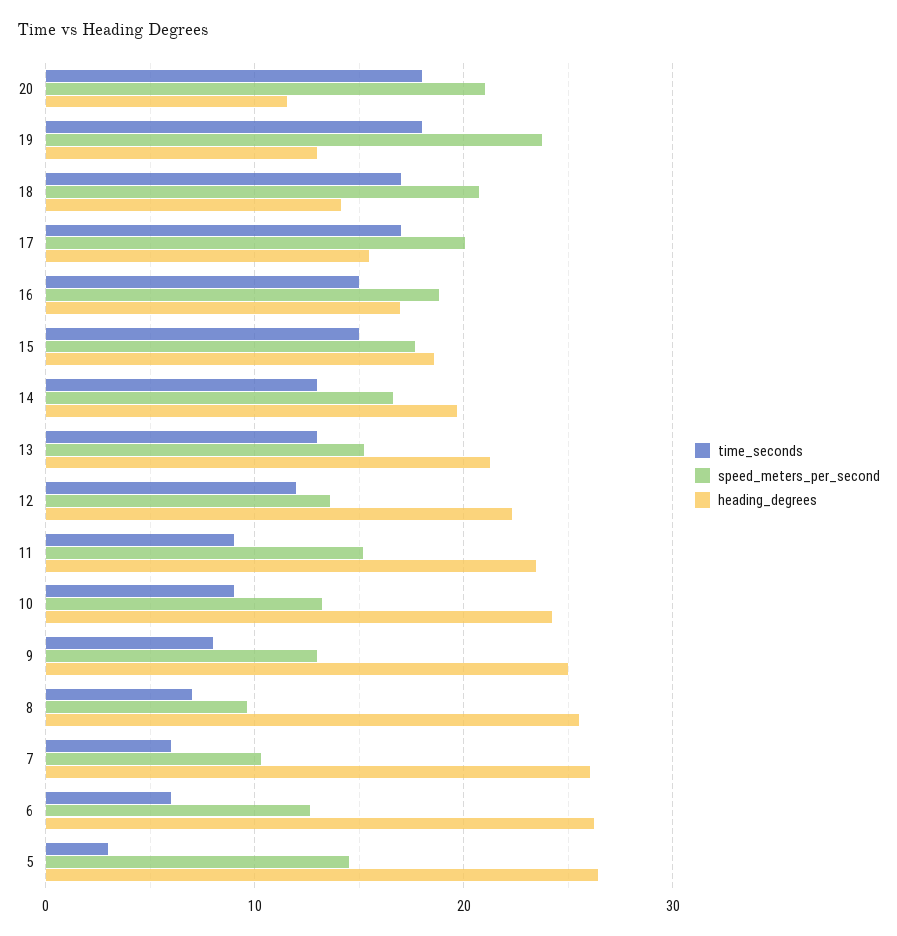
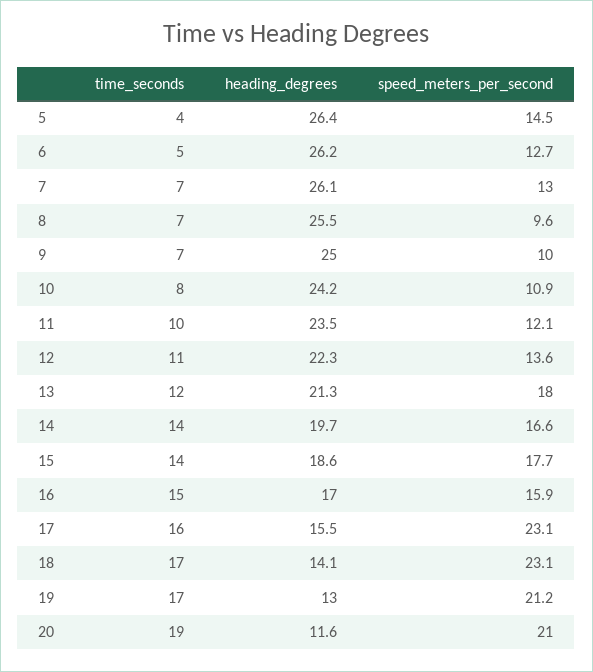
time_seconds, 20: 18 -> 19
time_seconds, 19: 18 -> 17
speed_meters_per_second, 19: 24 -> 21.2
speed_meters_per_second, 18: 21 -> 23.1
time_seconds, 17: 17 -> 16
speed_meters_per_second, 17: 20 -> 23.1
speed_meters_per_second, 16: 19 -> 15.9
time_seconds, 15: 15 -> 14
time_seconds, 14: 13 -> 14
time_seconds, 13: 13 -> 12
speed_meters_per_second, 13: 15 -> 18
time_seconds, 12: 12 -> 11
time_seconds, 11: 9 -> 10
speed_meters_per_second, 11: 15 -> 12.1
time_seconds, 10: 9 -> 8
speed_meters_per_second, 10: 13 -> 10.9
time_seconds, 9: 8 -> 7
speed_meters_per_second, 9: 13 -> 10
time_seconds, 7: 6 -> 7
speed_meters_per_second, 7: 10 -> 13
time_seconds, 6: 6 -> 5
time_seconds, 5: 3 -> 4

